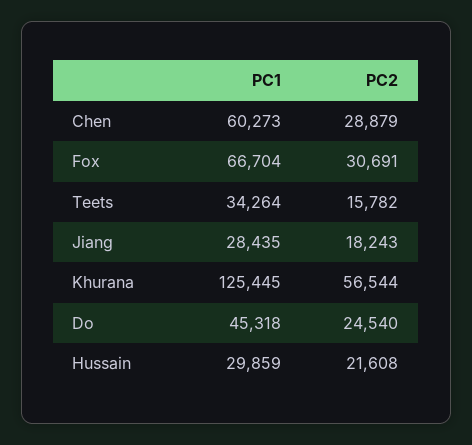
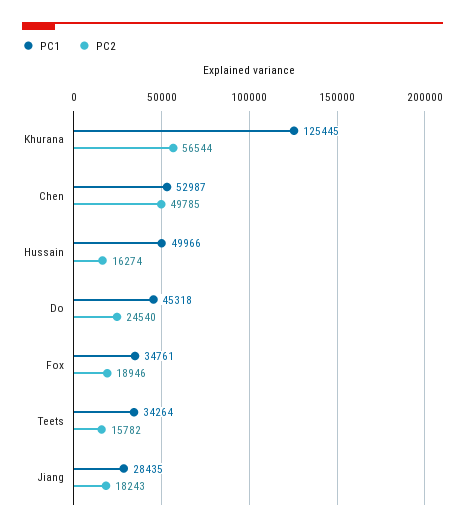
PC1, Chen: 60273 -> 52987
PC2, Chen: 28879 -> 49785
PC1, Fox: 66704 -> 34761
PC2, Fox: 30691 -> 18946
PC1, Hussain: 29859 -> 49966
PC2, Hussain: 21608 -> 16274

